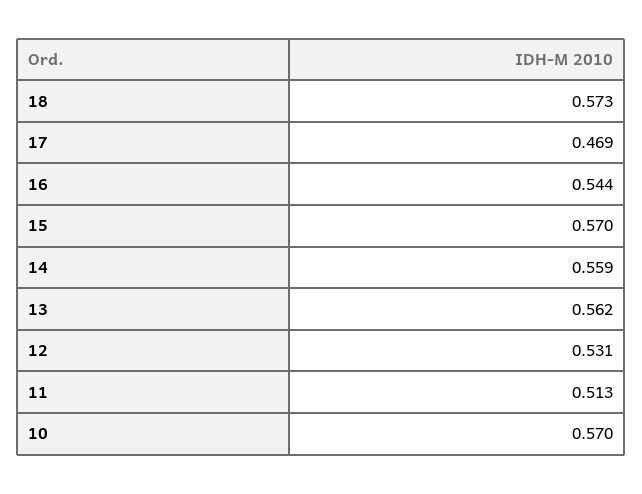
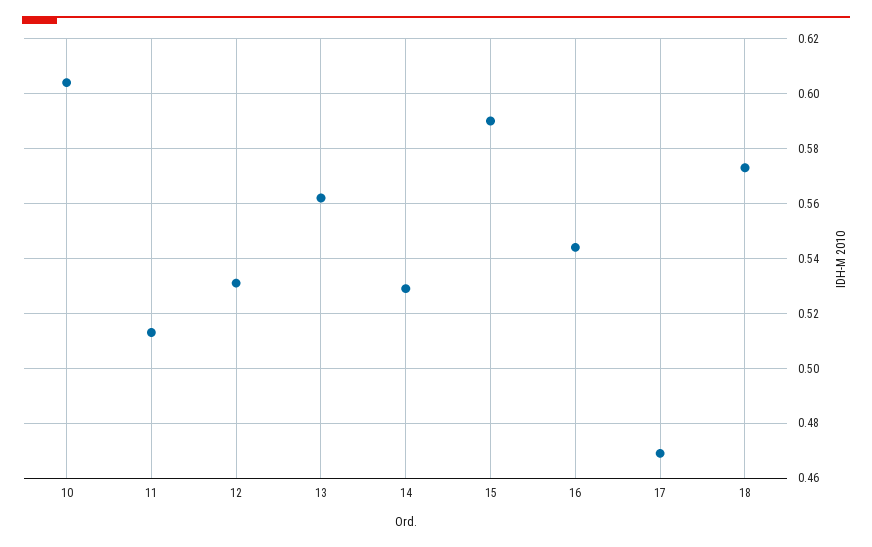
15: 0.57 -> 0.59
14: 0.559 -> 0.53
10: 0.57 -> 0.605

